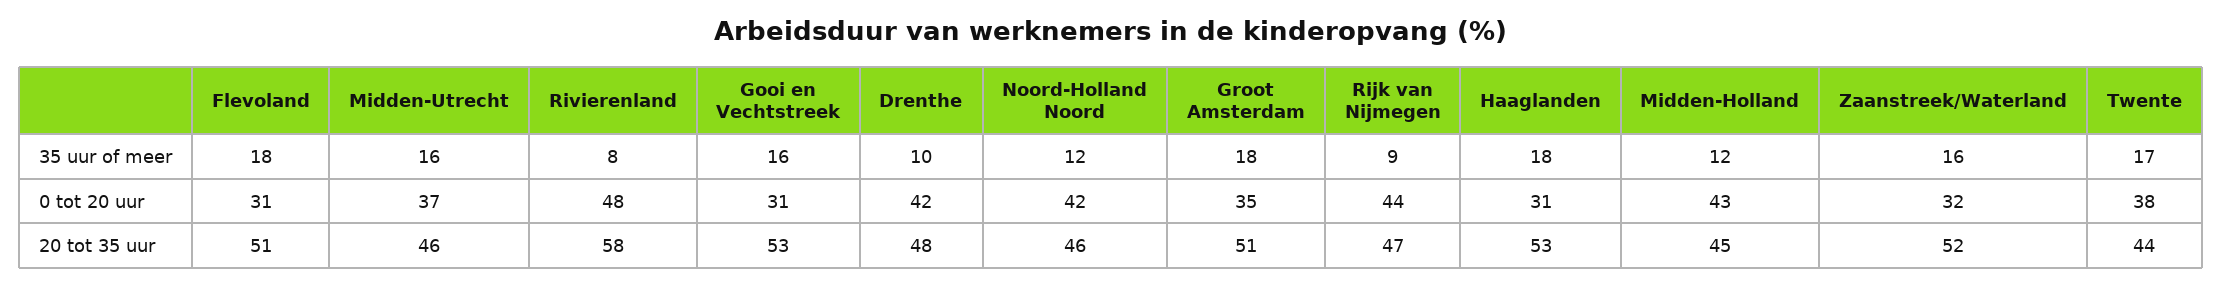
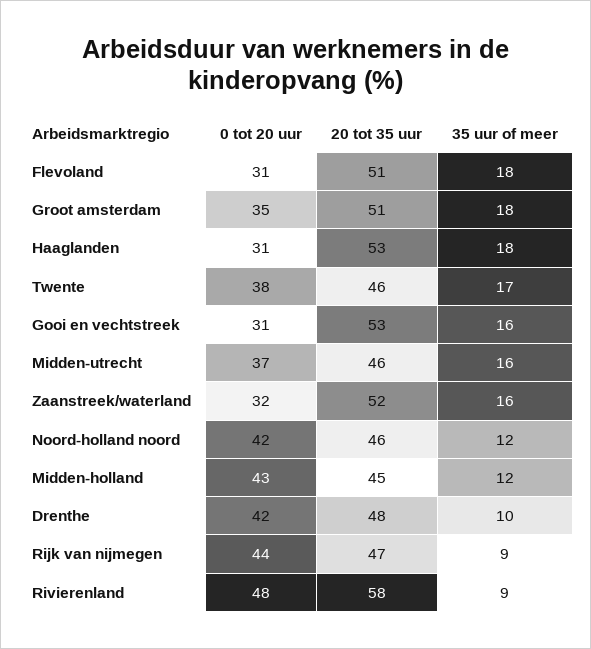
Rivierenland, 35 uur of meer: 8 -> 9
Twente, 20 tot 35 uur: 44 -> 46

